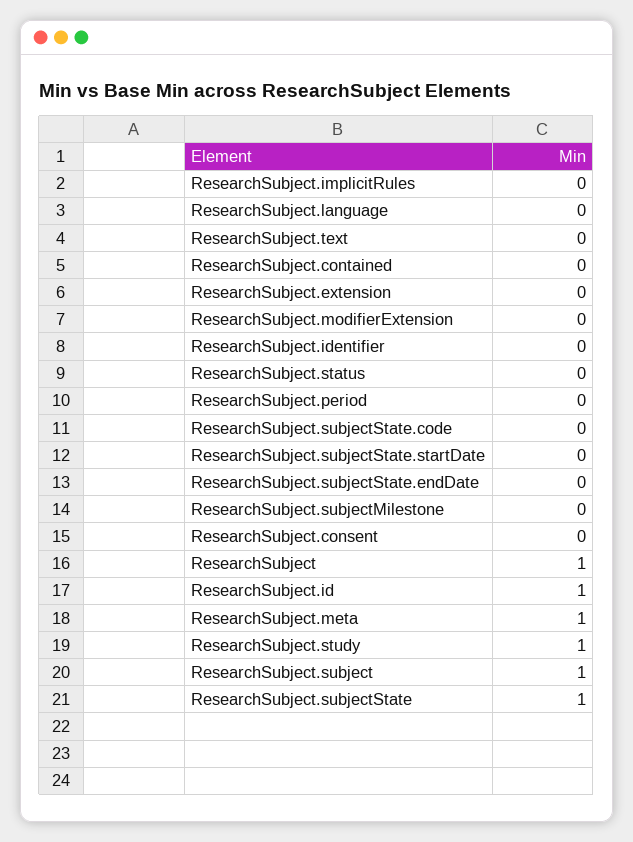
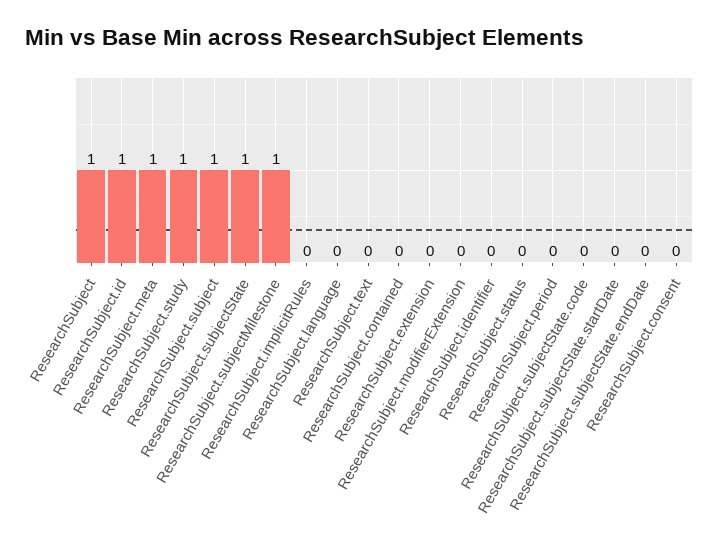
ResearchSubject.subjectMilestone: 0 -> 1

